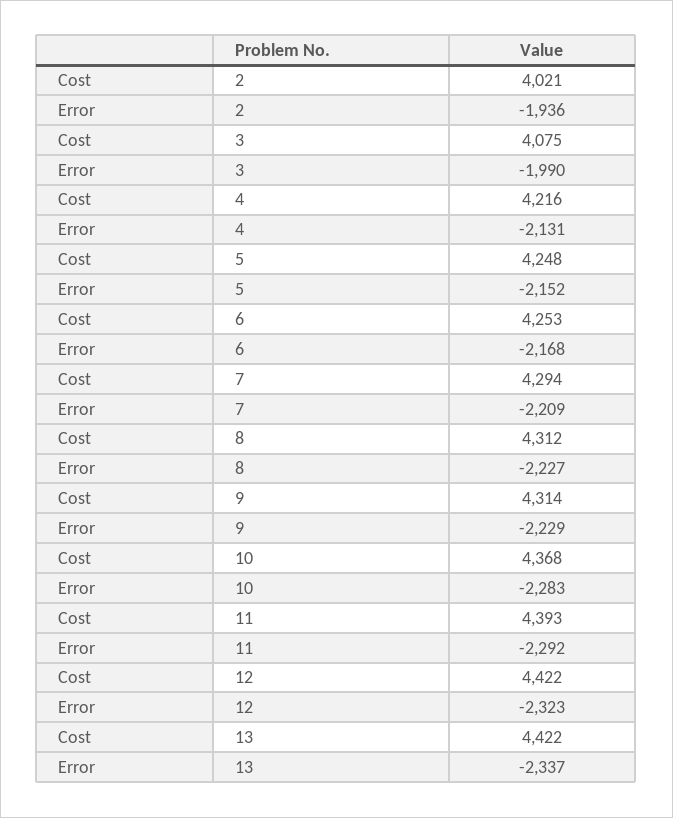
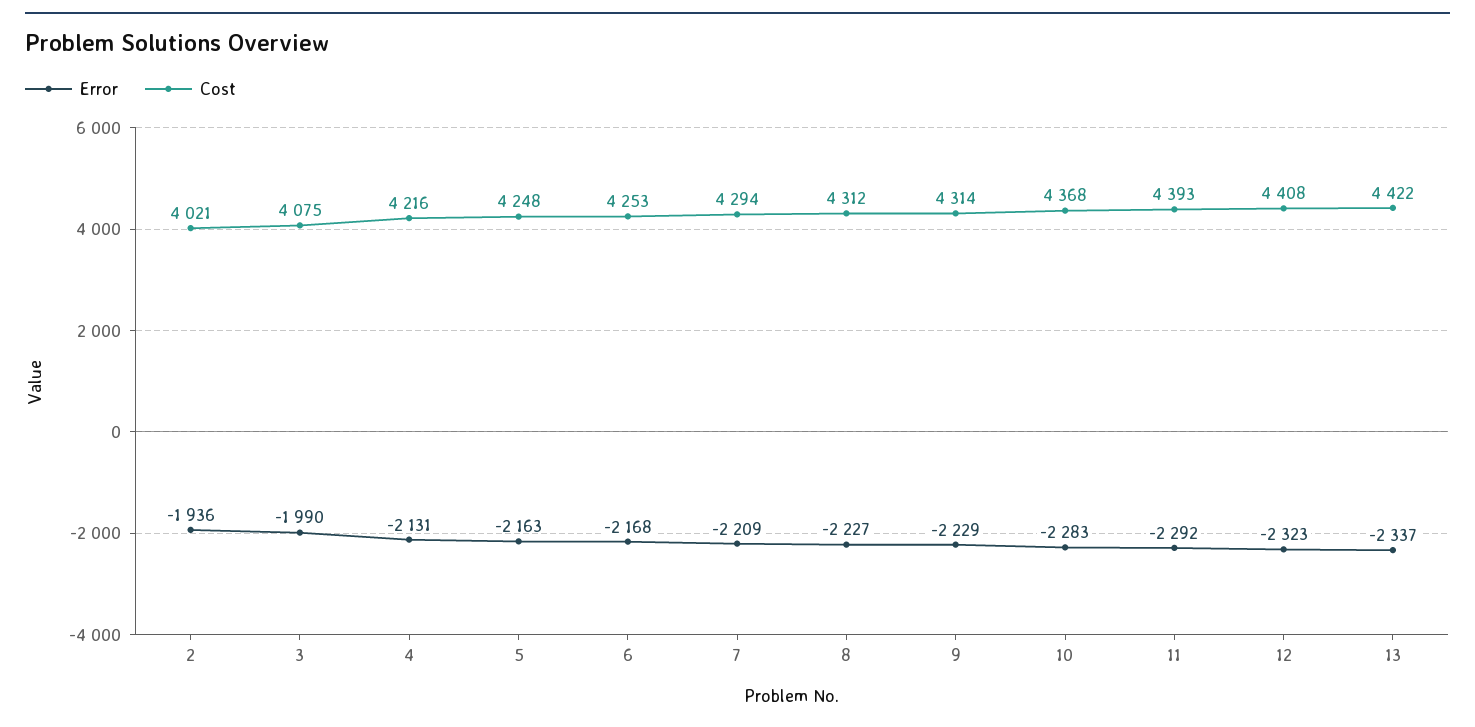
Error, 5: -2152 -> -2163
Cost, 12: 4422 -> 4408

